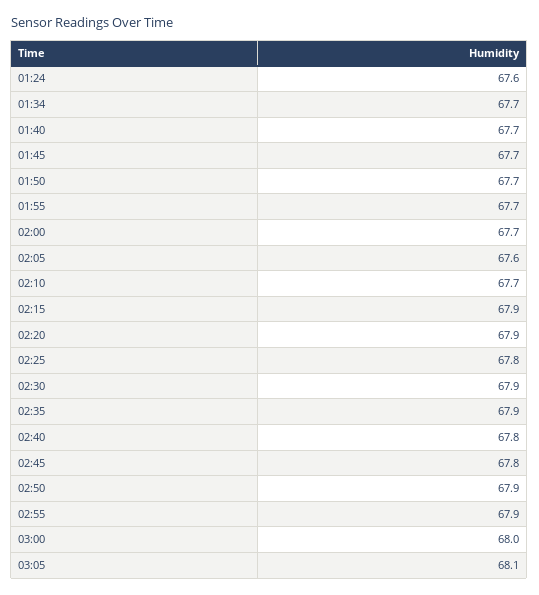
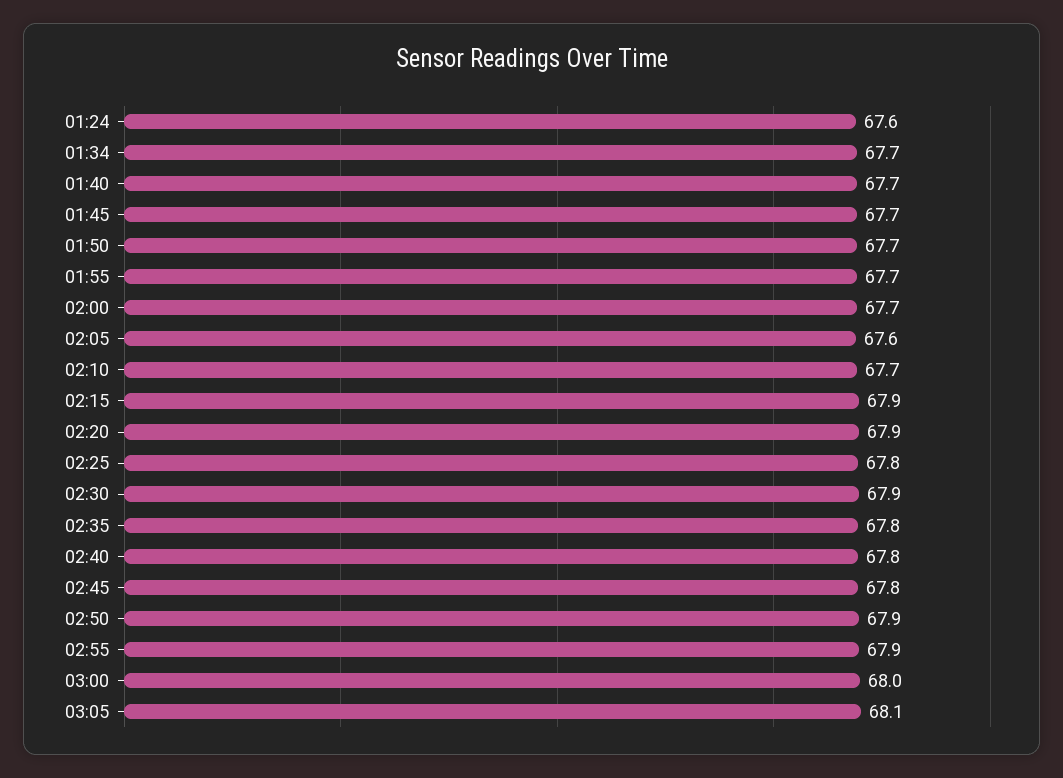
02:35: 67.9 -> 67.8

